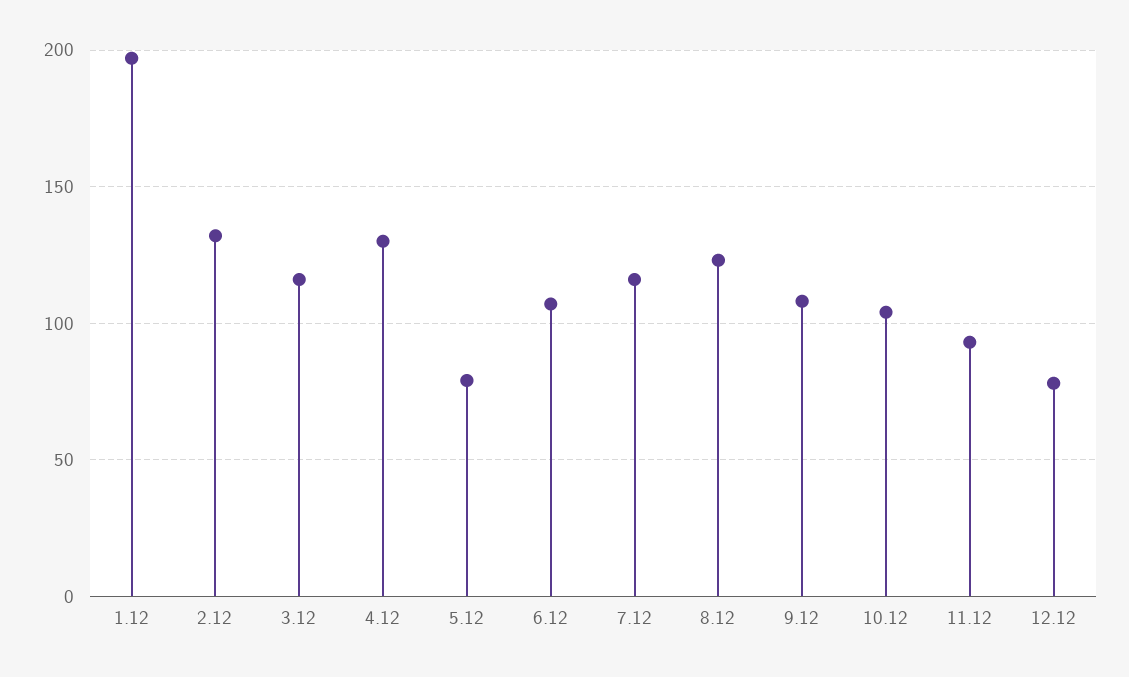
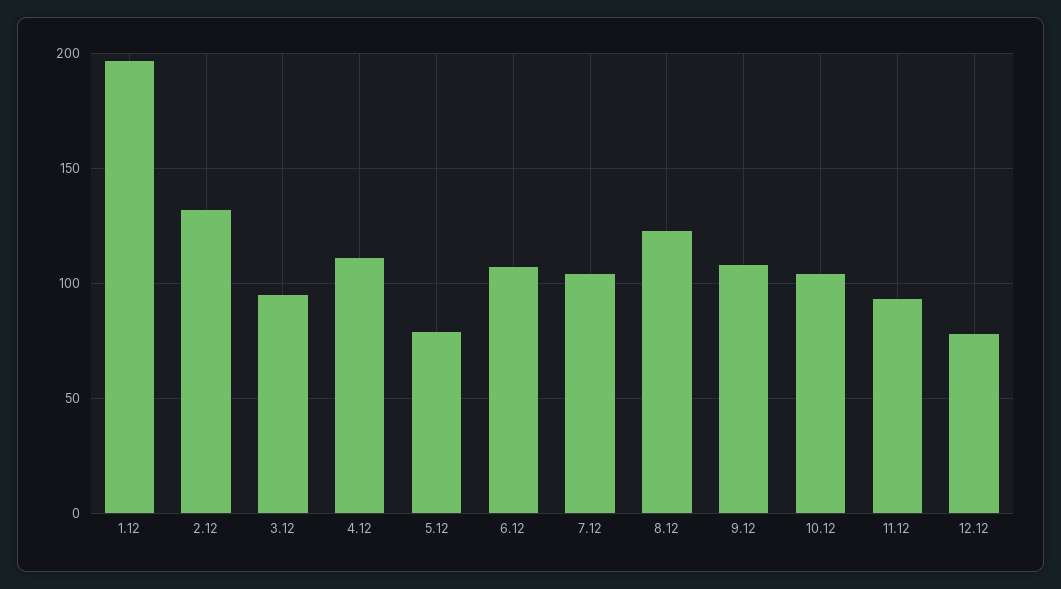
3.12: 115 -> 95
4.12: 130 -> 110
7.12: 115 -> 105

